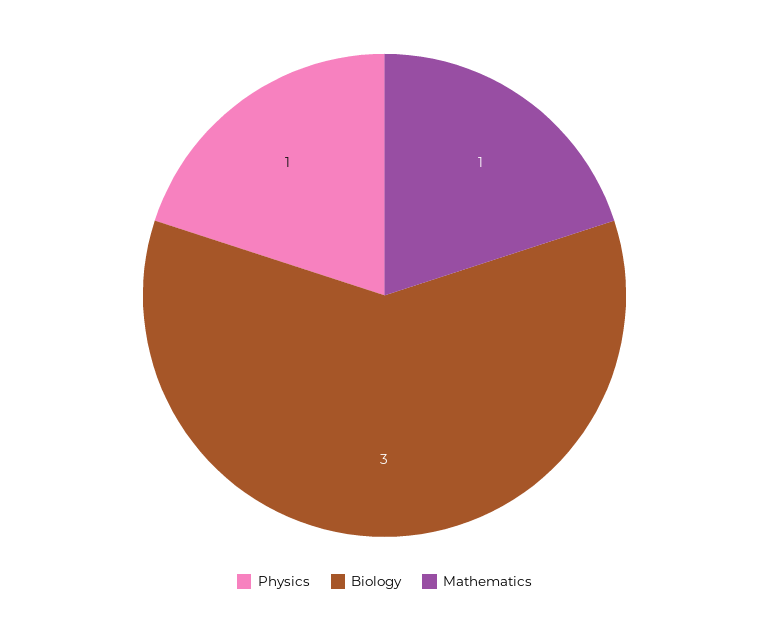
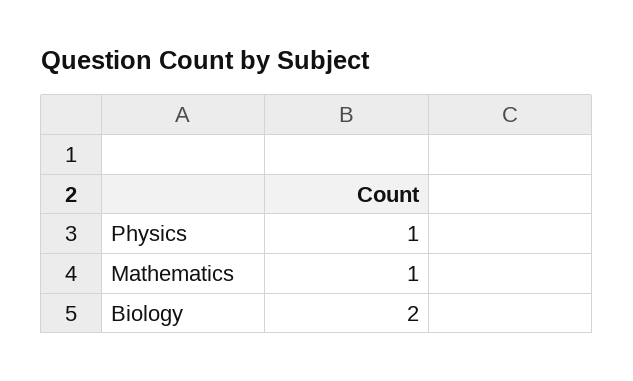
Biology: 3 -> 2

